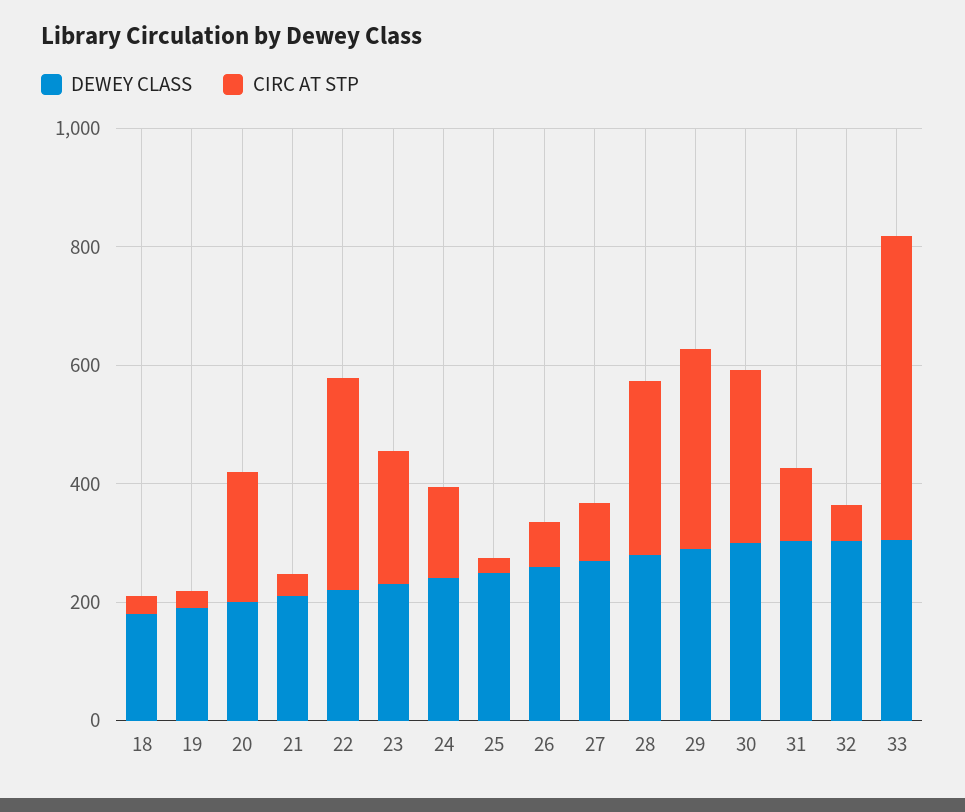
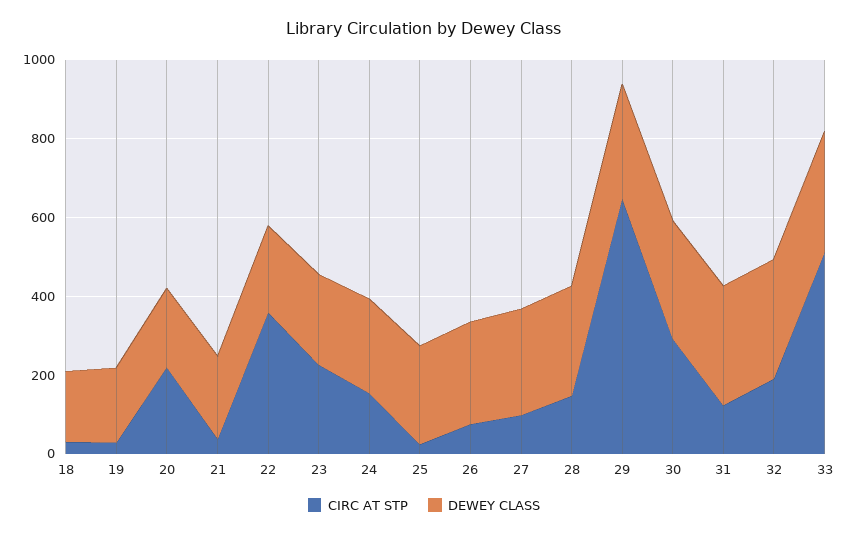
CIRC AT STP, 28: 300 -> 150
CIRC AT STP, 29: 350 -> 650
CIRC AT STP, 32: 50 -> 200

